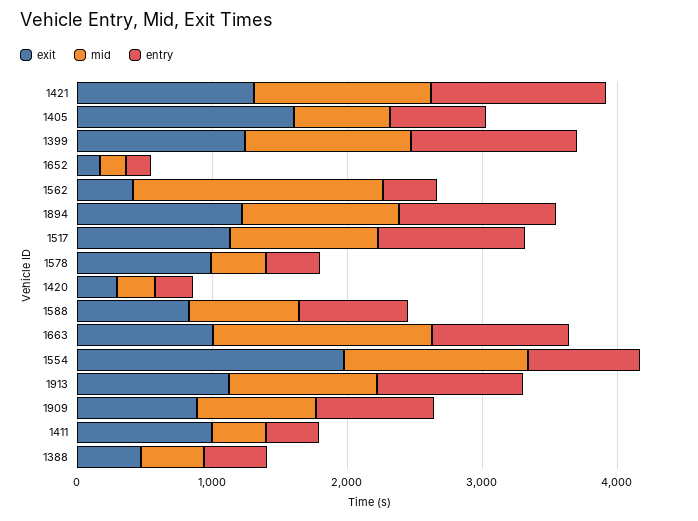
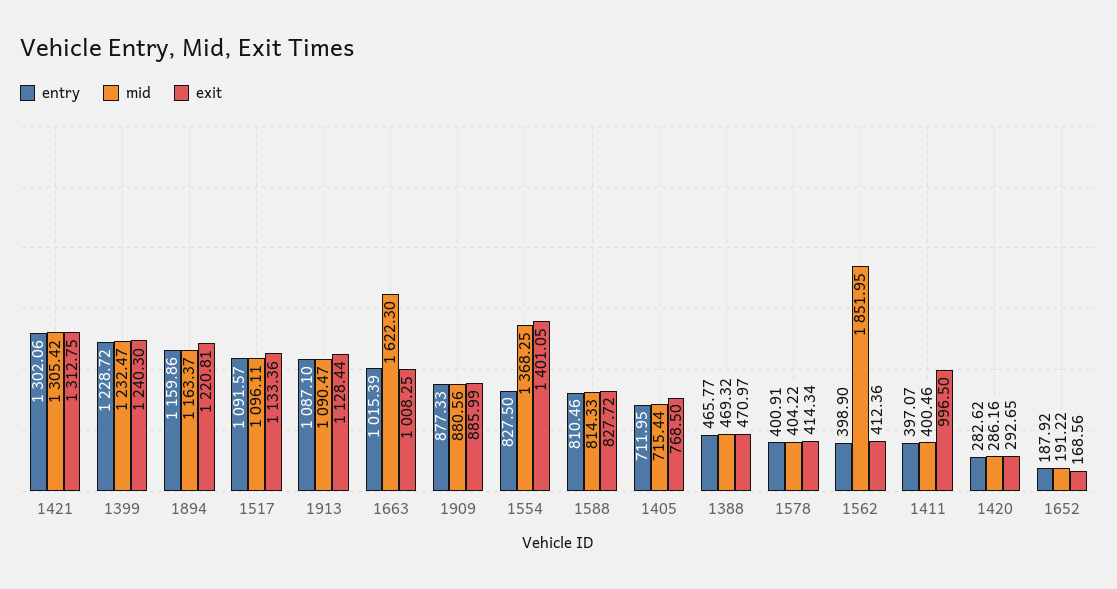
exit, 1405: 1600 -> 768.5
exit, 1578: 1000 -> 414.34
exit, 1554: 2000 -> 1401.05

